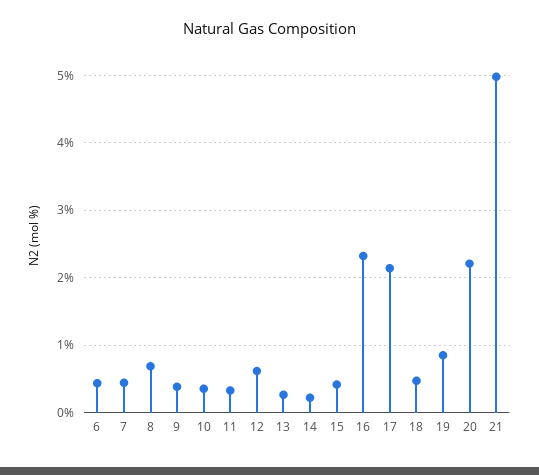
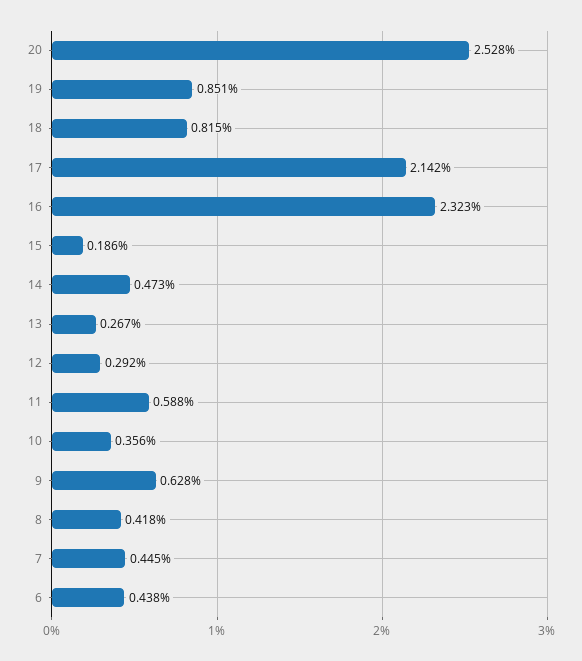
8: 0.7 -> 0.418
9: 0.4 -> 0.628
11: 0.3 -> 0.588
12: 0.6 -> 0.292
14: 0.2 -> 0.473
15: 0.4 -> 0.186
18: 0.5 -> 0.815
20: 2.2 -> 2.528
21: 5 -> none

